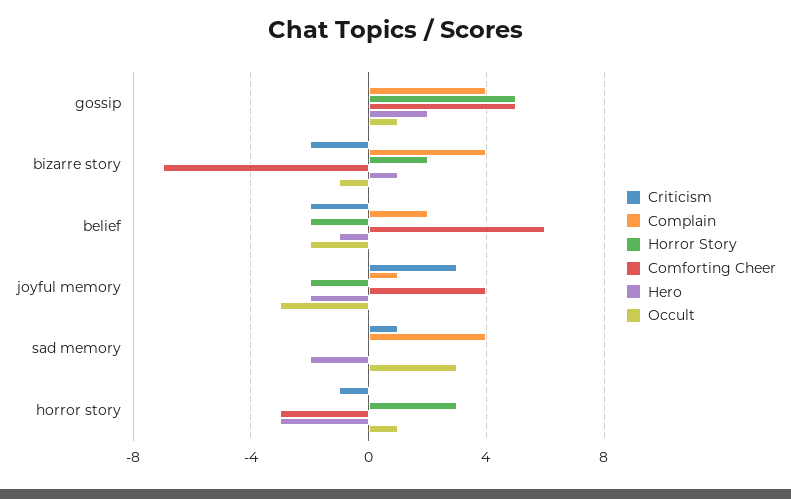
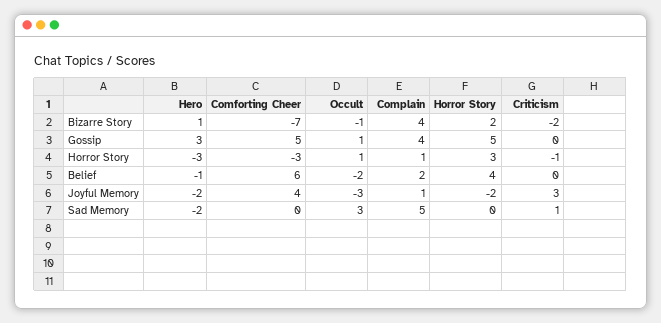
Hero, gossip: 2 -> 3
Criticism, belief: -2 -> 0
Horror Story, belief: -2 -> 4
Complain, sad memory: 4 -> 5
Complain, horror story: 0 -> 1

